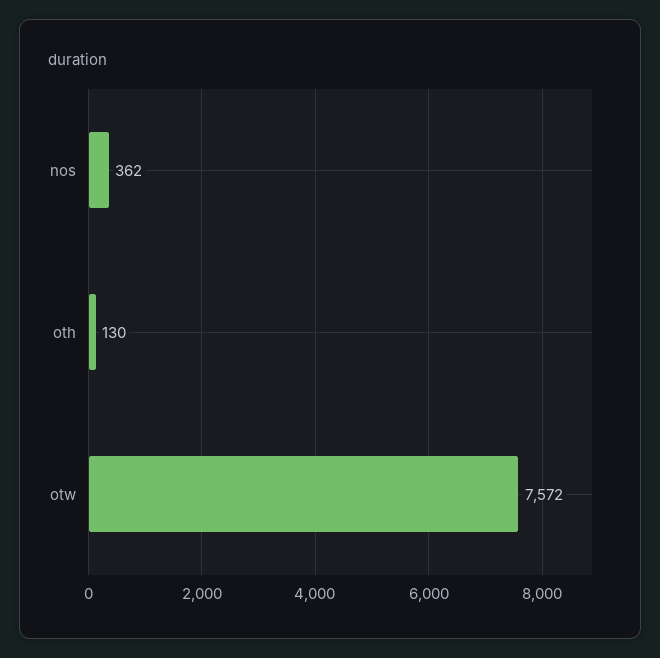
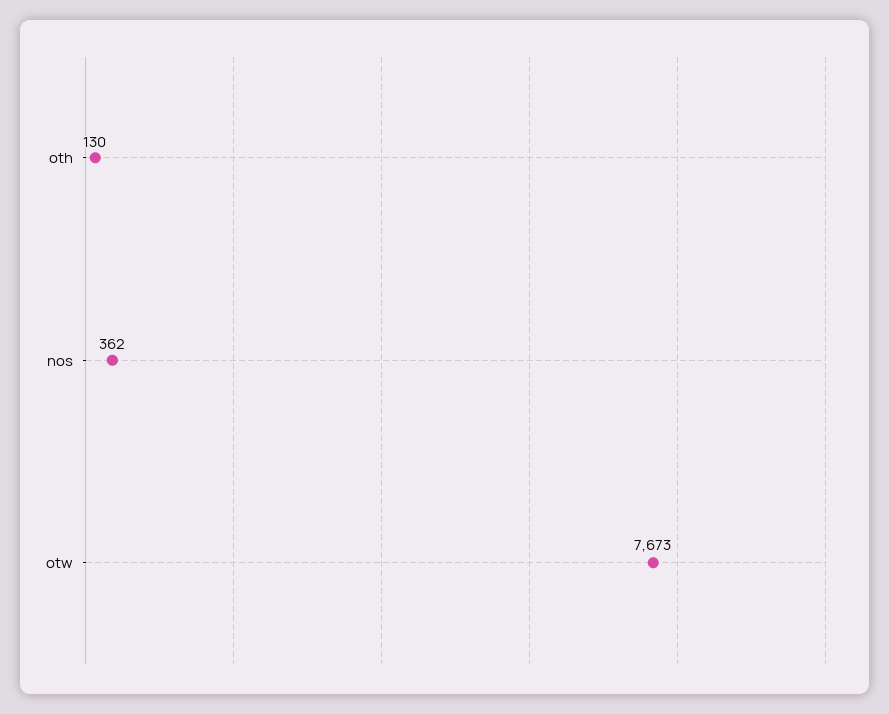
otw: 7572 -> 7673

